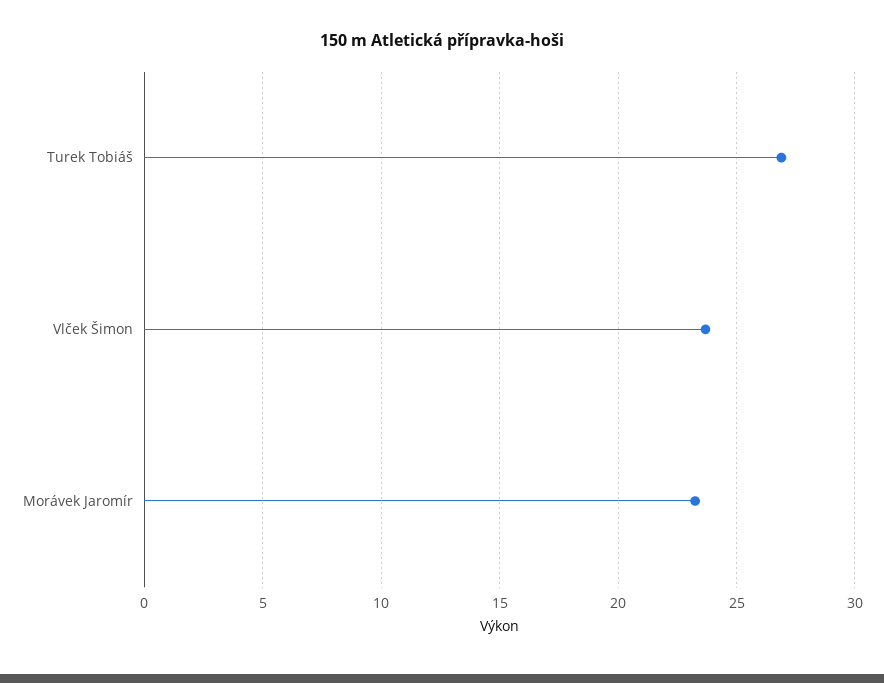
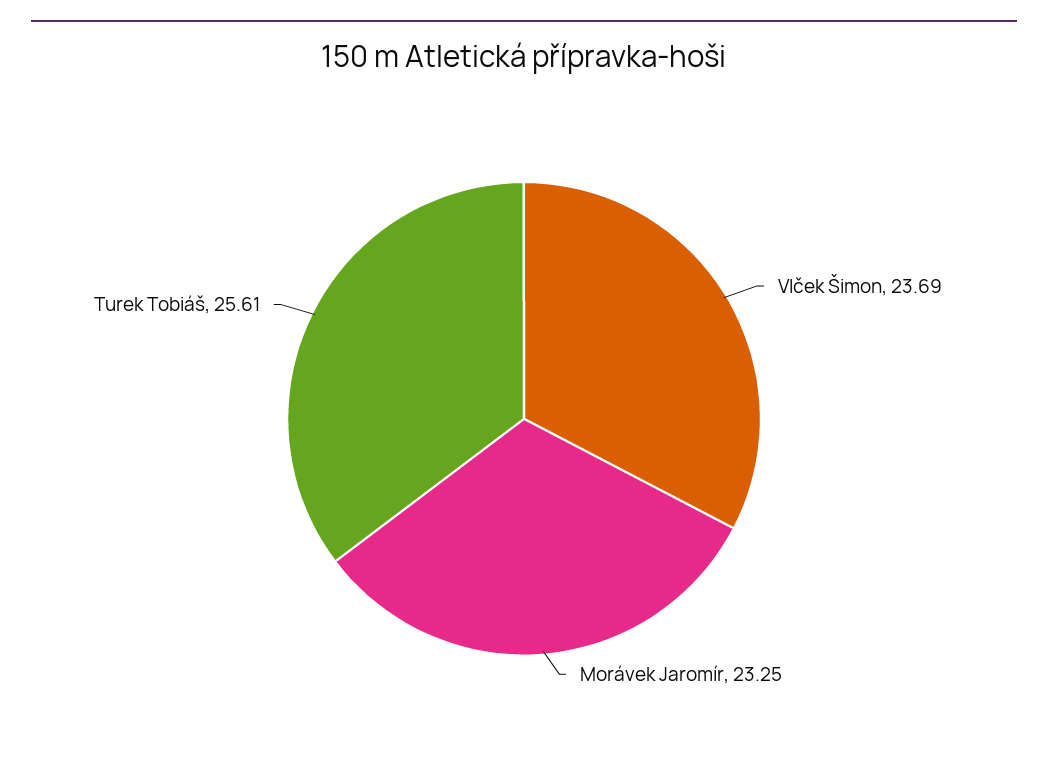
Turek Tobiáš: 27 -> 25.61

